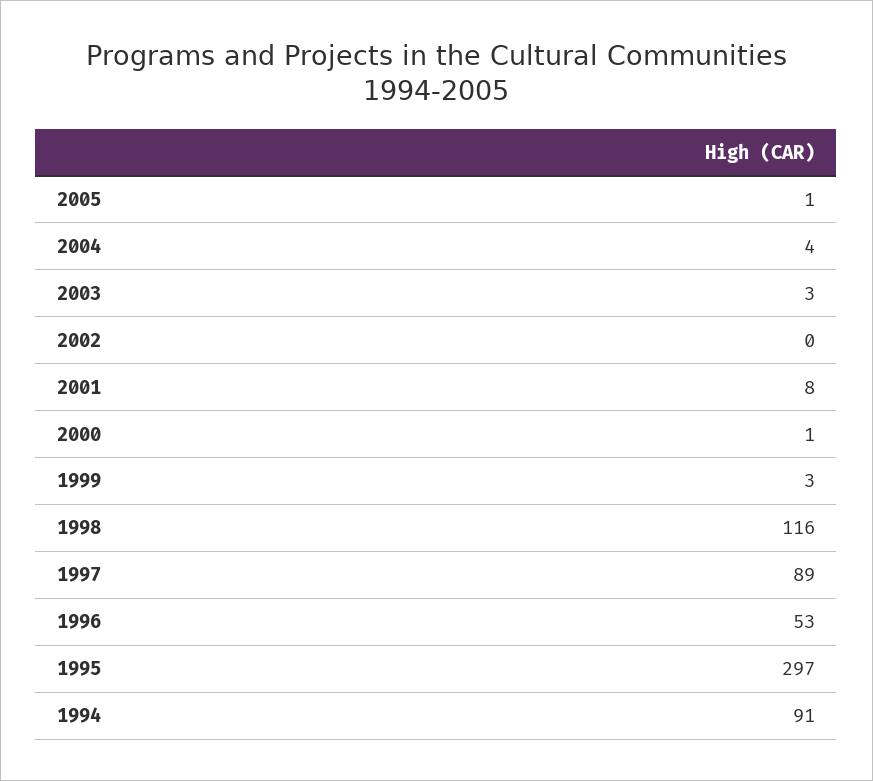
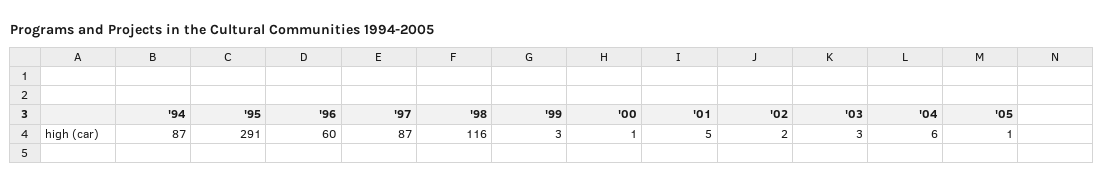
2004: 4 -> 6
2002: 0 -> 2
2001: 8 -> 5
1997: 89 -> 87
1996: 53 -> 60
1995: 297 -> 291
1994: 91 -> 87

